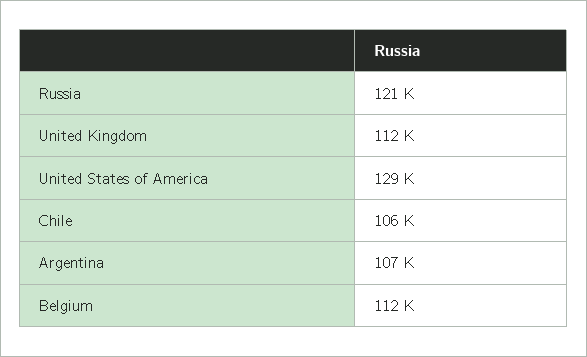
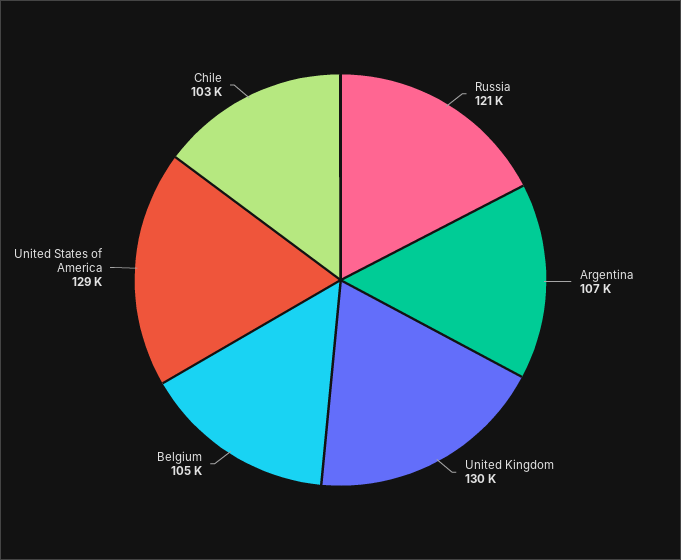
United Kingdom: 112000 -> 130000
Chile: 106000 -> 103000
Belgium: 112000 -> 105000

